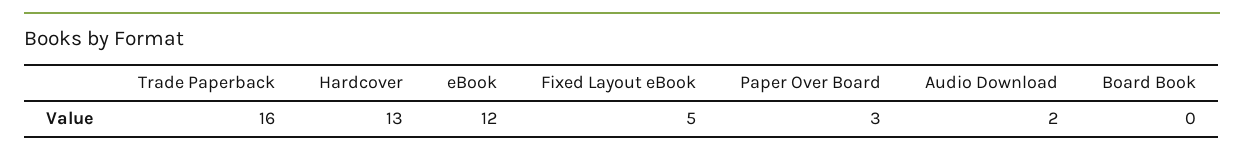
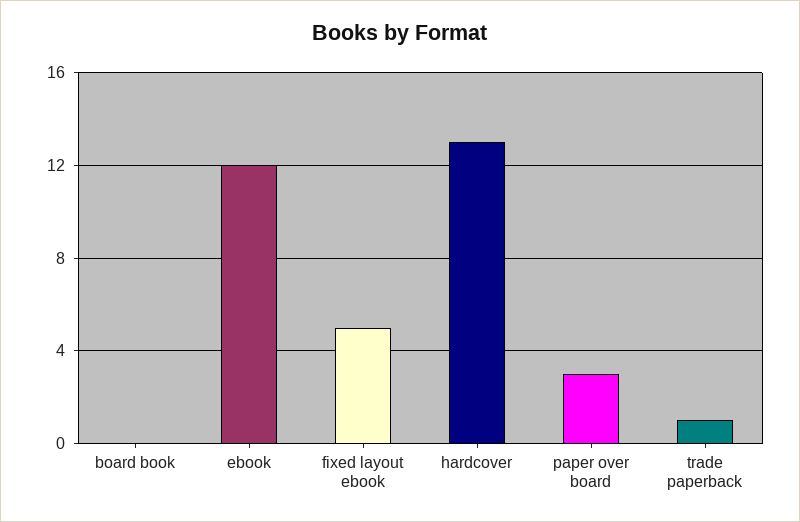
Trade Paperback: 16 -> 1
Audio Download: 2 -> none

